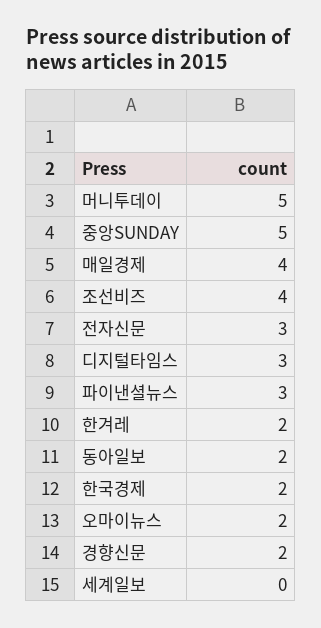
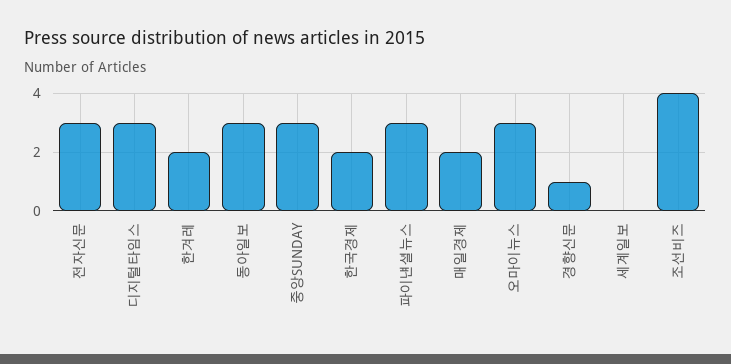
머니투데이: 5 -> none
중앙SUNDAY: 5 -> 3
매일경제: 4 -> 2
동아일보: 2 -> 3
오마이뉴스: 2 -> 3
경향신문: 2 -> 1

